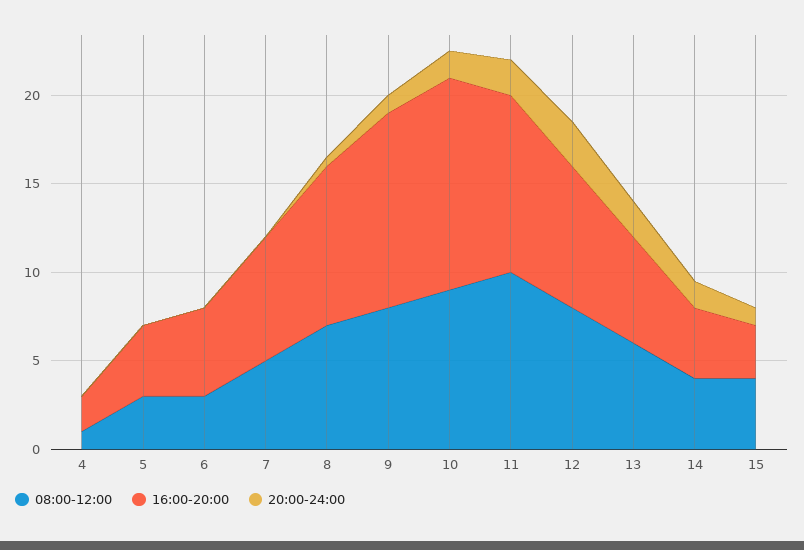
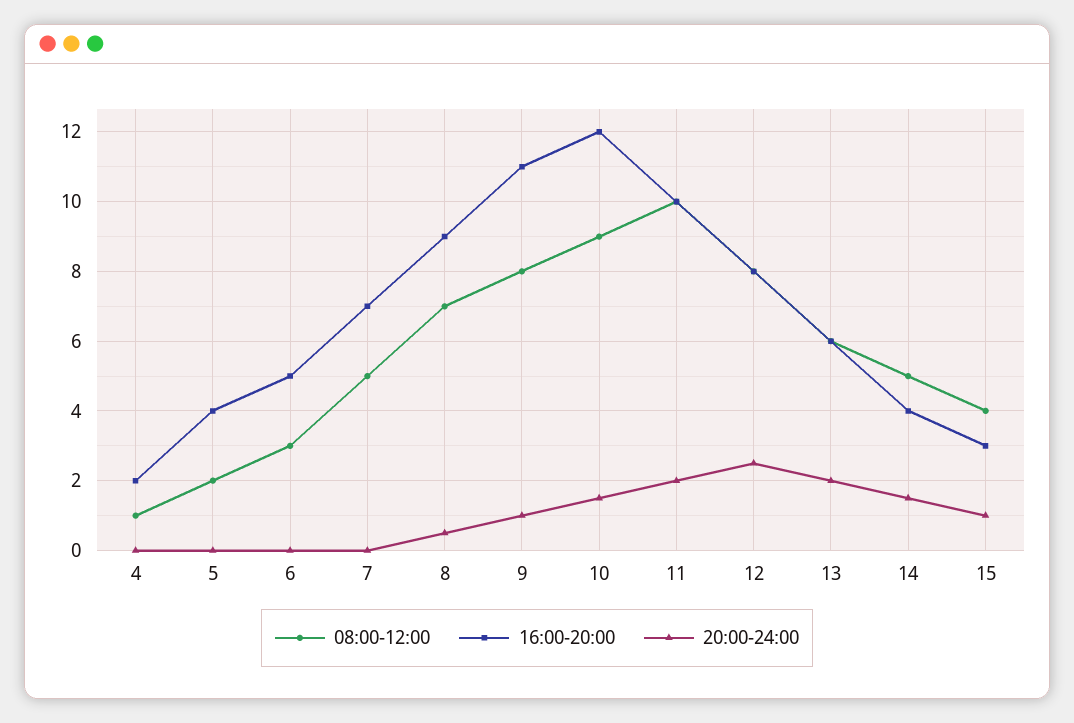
08:00-12:00, 5: 3 -> 2
08:00-12:00, 14: 4 -> 5

